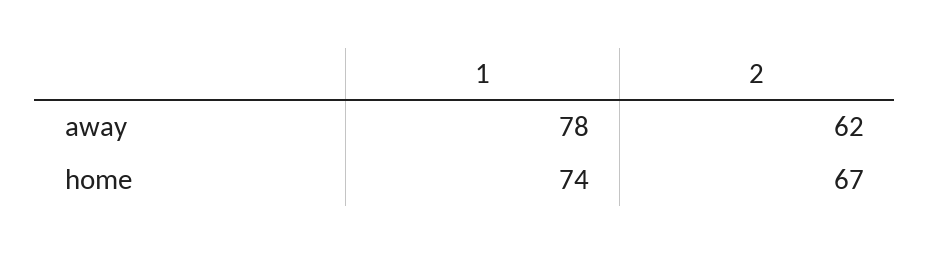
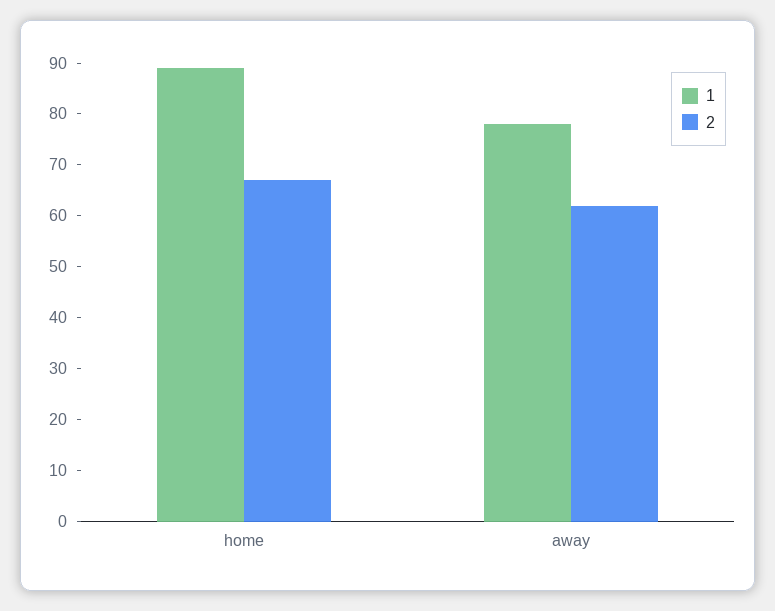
1, home: 74 -> 90

